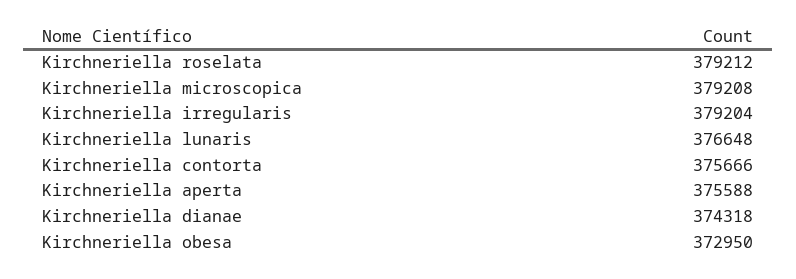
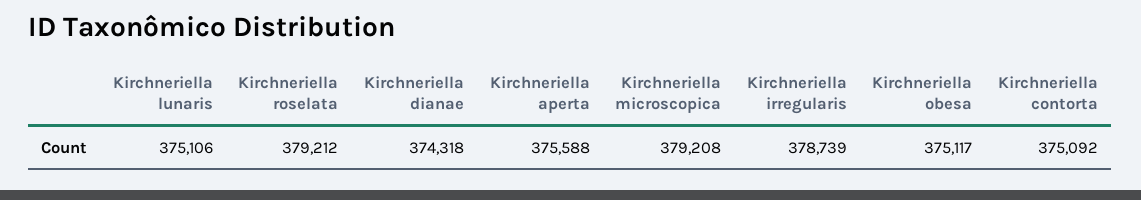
Kirchneriella irregularis: 379204 -> 378739
Kirchneriella lunaris: 376648 -> 375106
Kirchneriella contorta: 375666 -> 375092
Kirchneriella obesa: 372950 -> 375117

